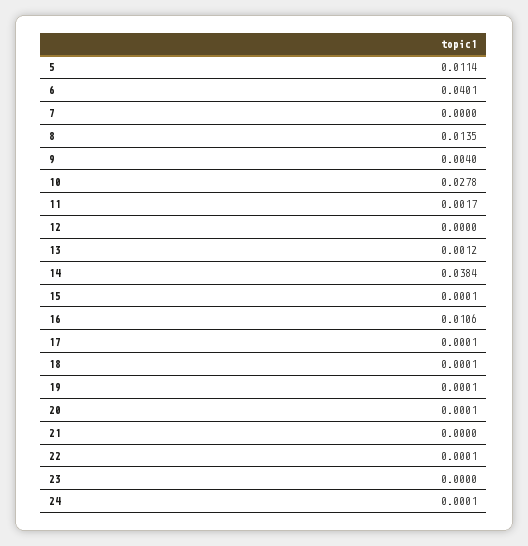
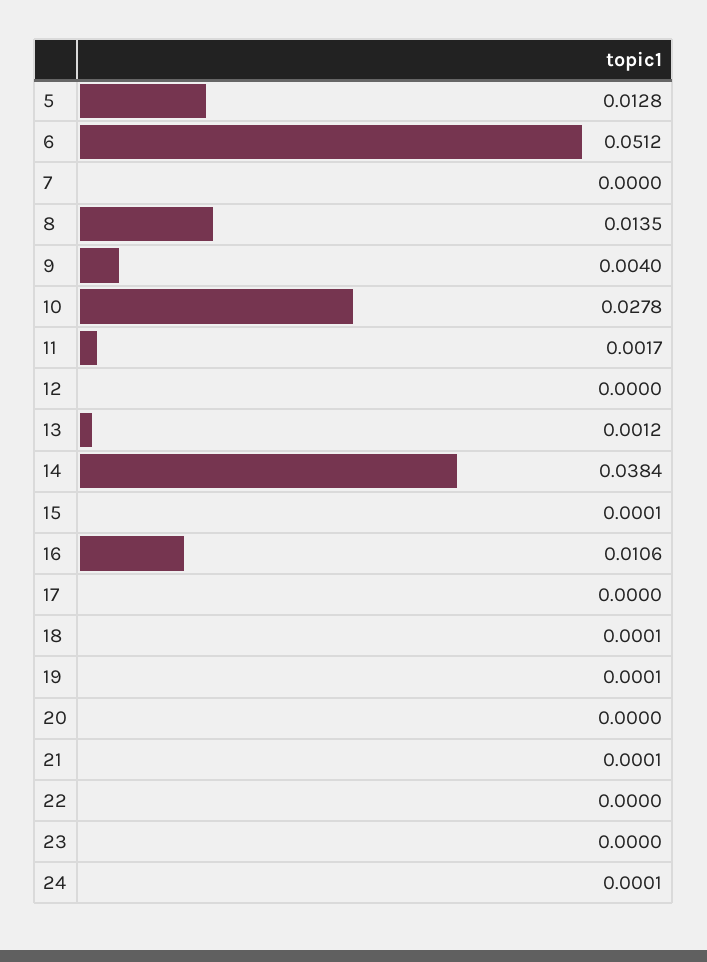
5: 0.0114 -> 0.0128
6: 0.0401 -> 0.0512
17: 0.0001 -> 0
20: 0.0001 -> 0
21: 0 -> 0.0001
22: 0.0001 -> 0

